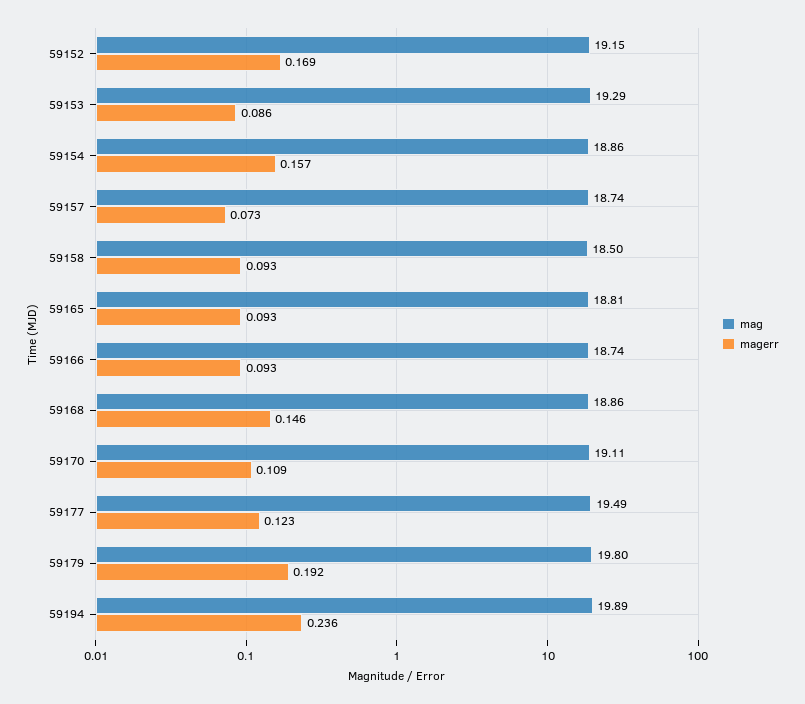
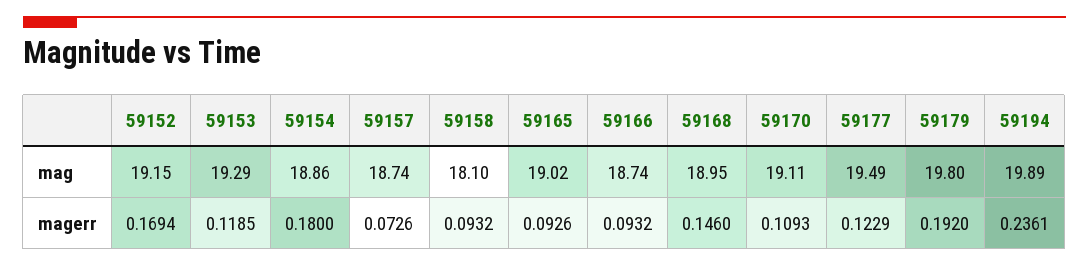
magerr, 59153: 0.086 -> 0.1185
magerr, 59154: 0.157 -> 0.18
mag, 59158: 18.5 -> 18.1
mag, 59165: 18.81 -> 19.02
mag, 59168: 18.86 -> 18.95

